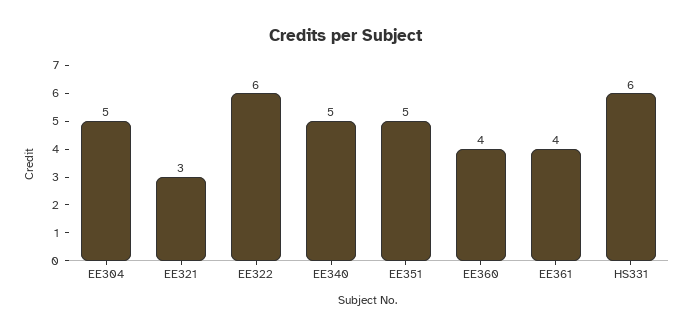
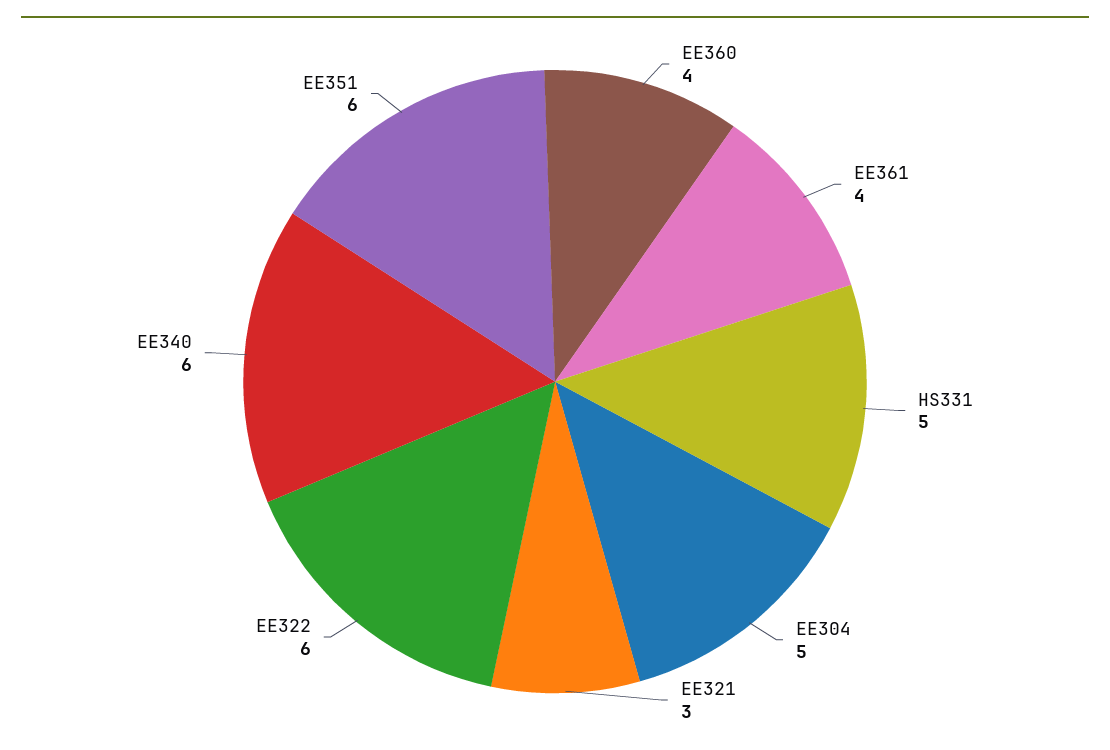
EE340: 5 -> 6
EE351: 5 -> 6
HS331: 6 -> 5

